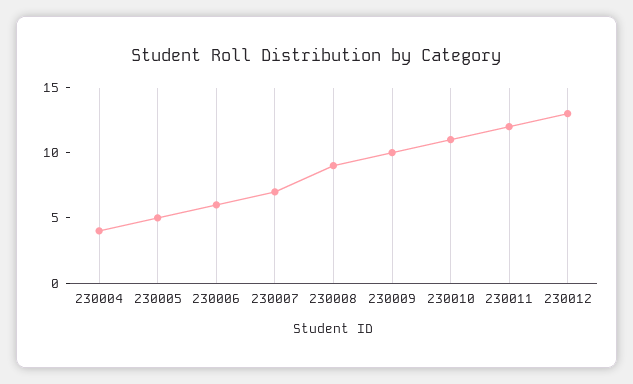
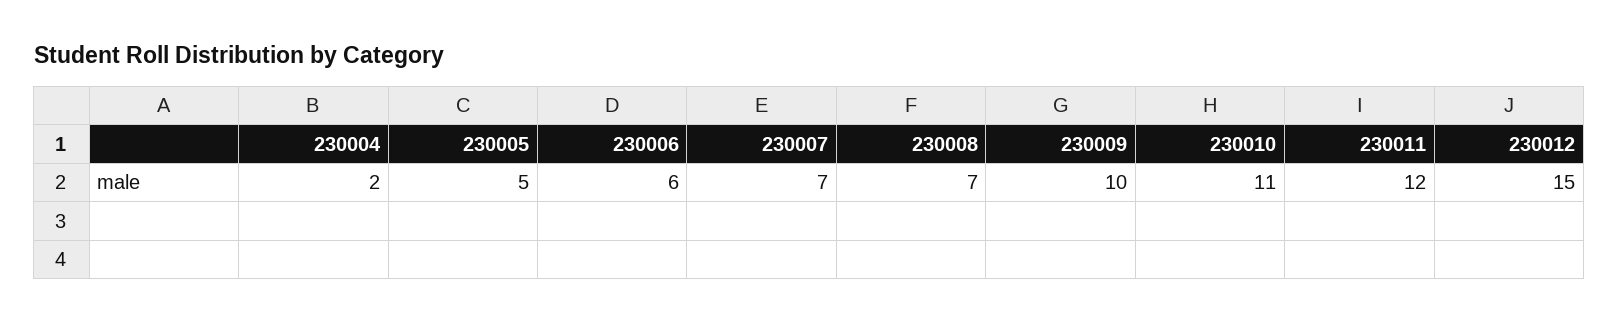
230004: 4 -> 2
230008: 9 -> 7
230012: 13 -> 15

